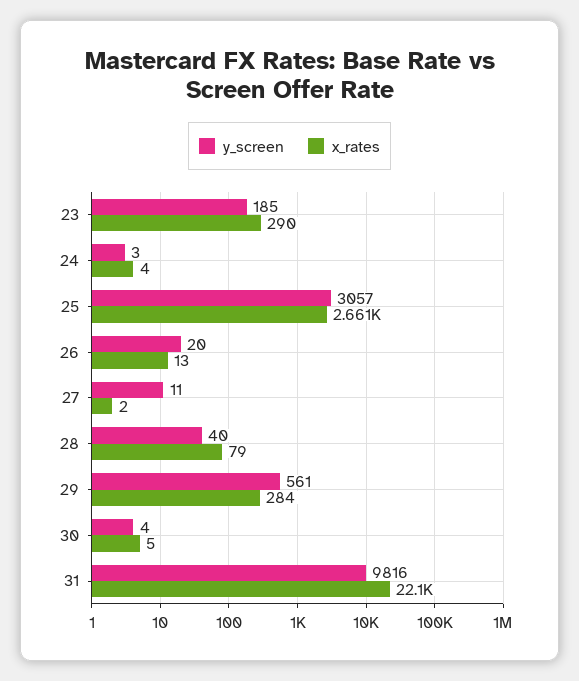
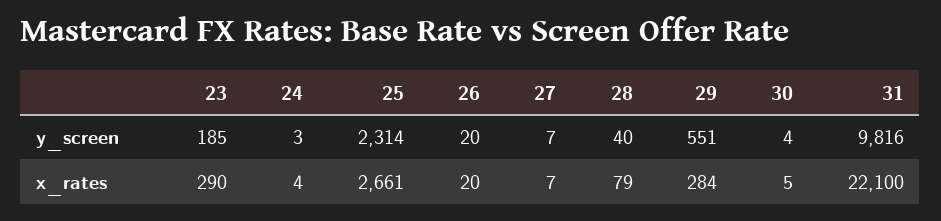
y_screen, 25: 3057 -> 2314
x_rates, 26: 13 -> 20
y_screen, 27: 11 -> 7
x_rates, 27: 2 -> 7
y_screen, 29: 561 -> 551

